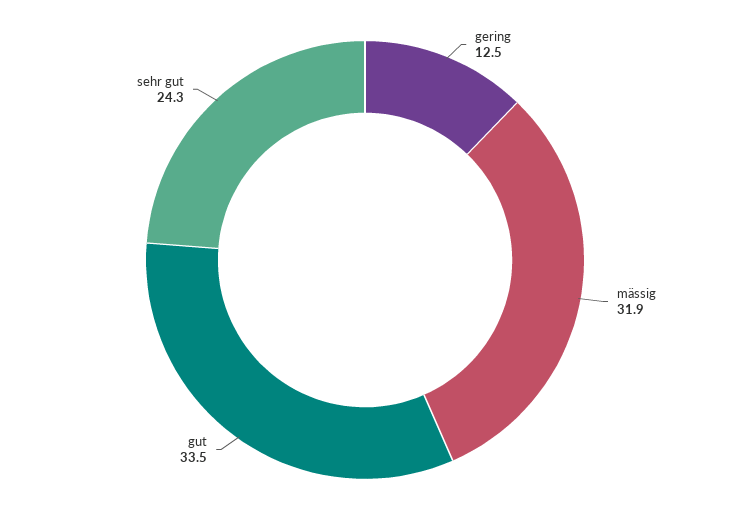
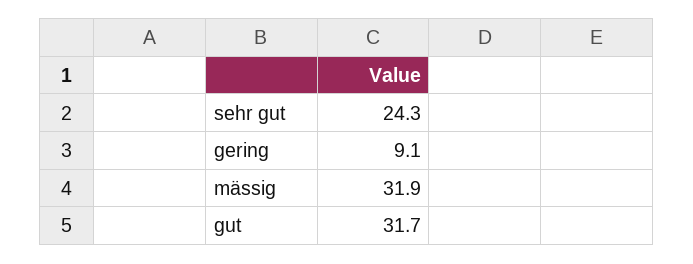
gering: 12.5 -> 9.1
gut: 33.5 -> 31.7

